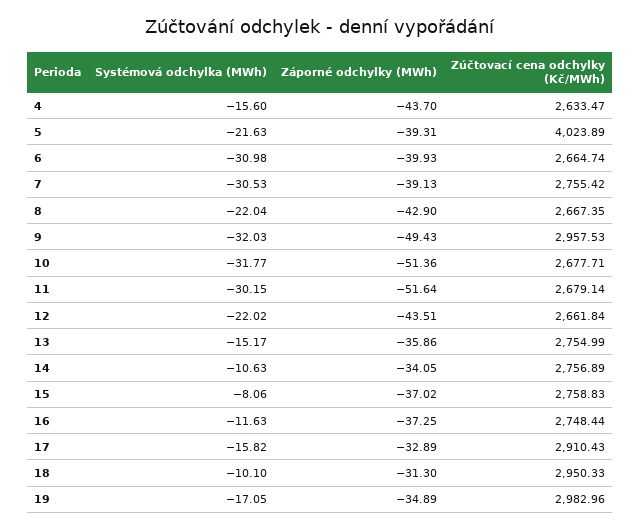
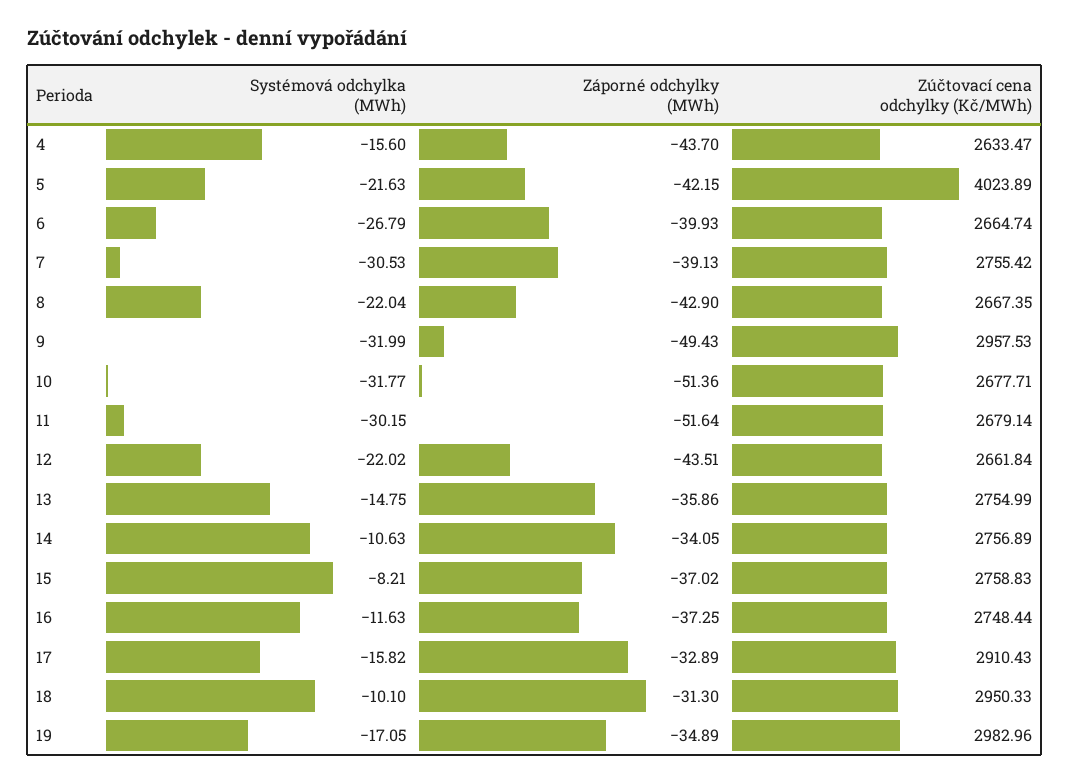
Záporné odchylky (MWh), 5: -39.31 -> -42.15
Systémová odchylka (MWh), 6: -30.98 -> -26.79
Systémová odchylka (MWh), 9: -32.03 -> -31.99
Systémová odchylka (MWh), 13: -15.17 -> -14.75
Systémová odchylka (MWh), 15: -8.06 -> -8.21

